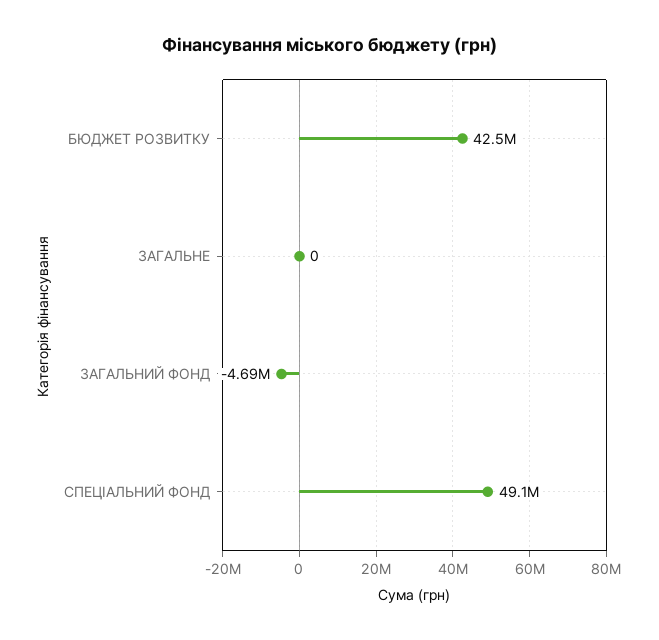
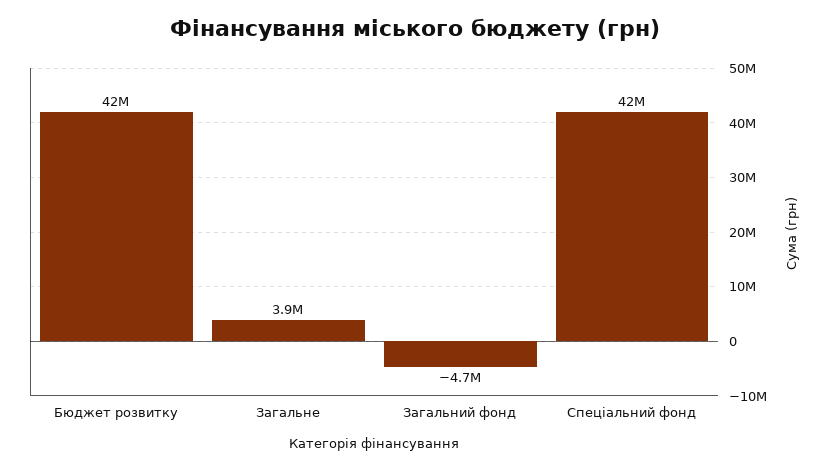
ЗАГАЛЬНЕ: 0 -> 3900000
СПЕЦІАЛЬНИЙ ФОНД: 49100000 -> 42000000

